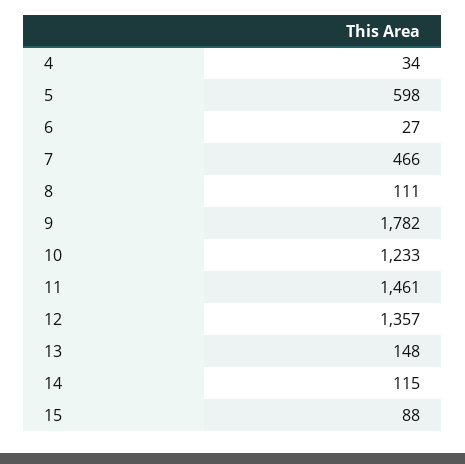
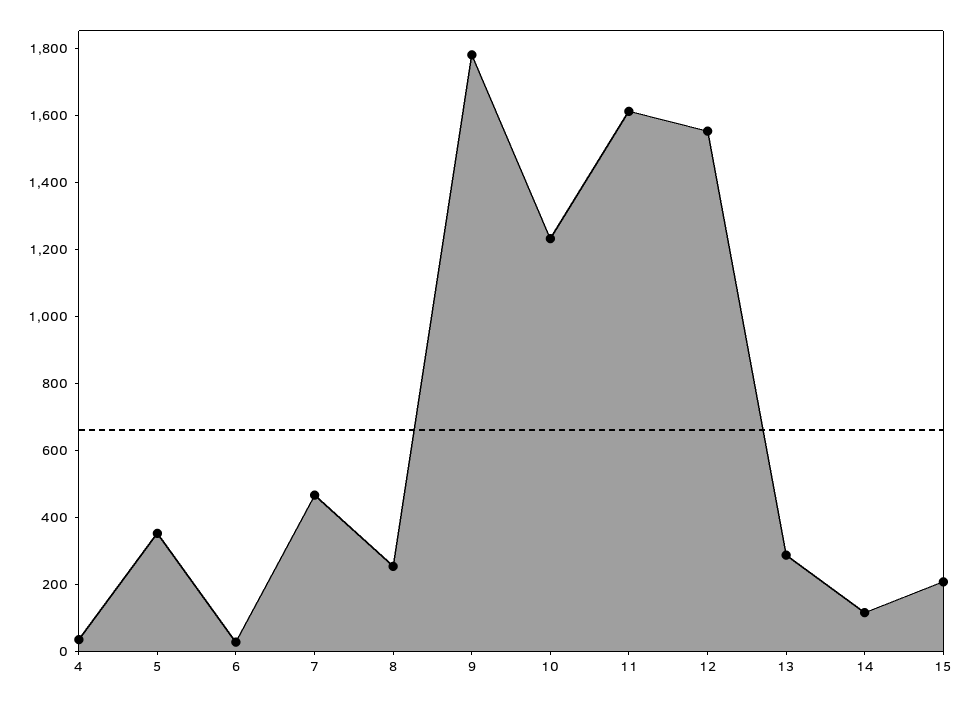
5: 598 -> 350
8: 111 -> 250
11: 1461 -> 1600
12: 1357 -> 1550
13: 148 -> 300
15: 88 -> 200

